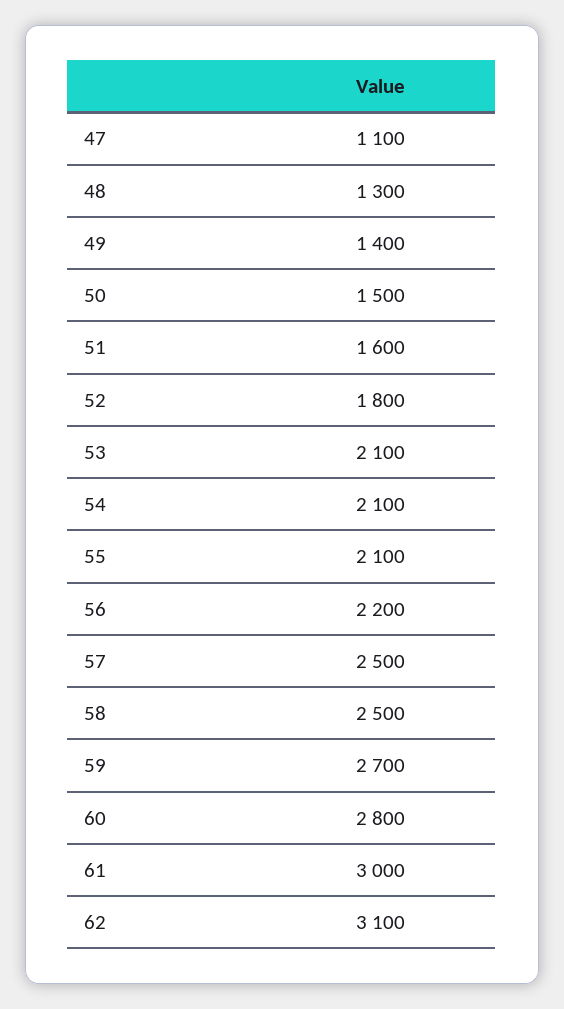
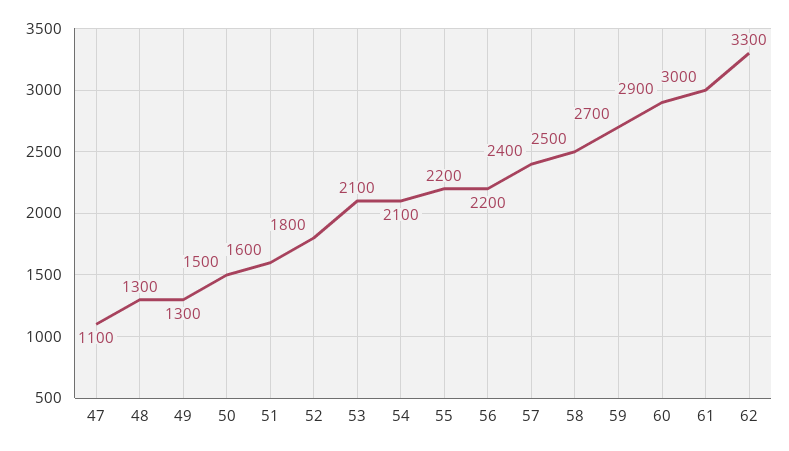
49: 1400 -> 1300
55: 2100 -> 2200
57: 2500 -> 2400
60: 2800 -> 2900
62: 3100 -> 3300

